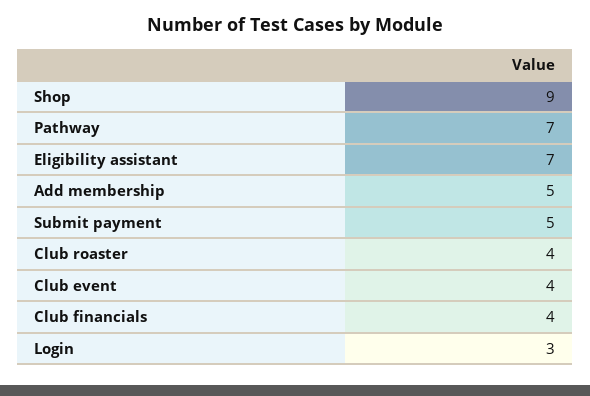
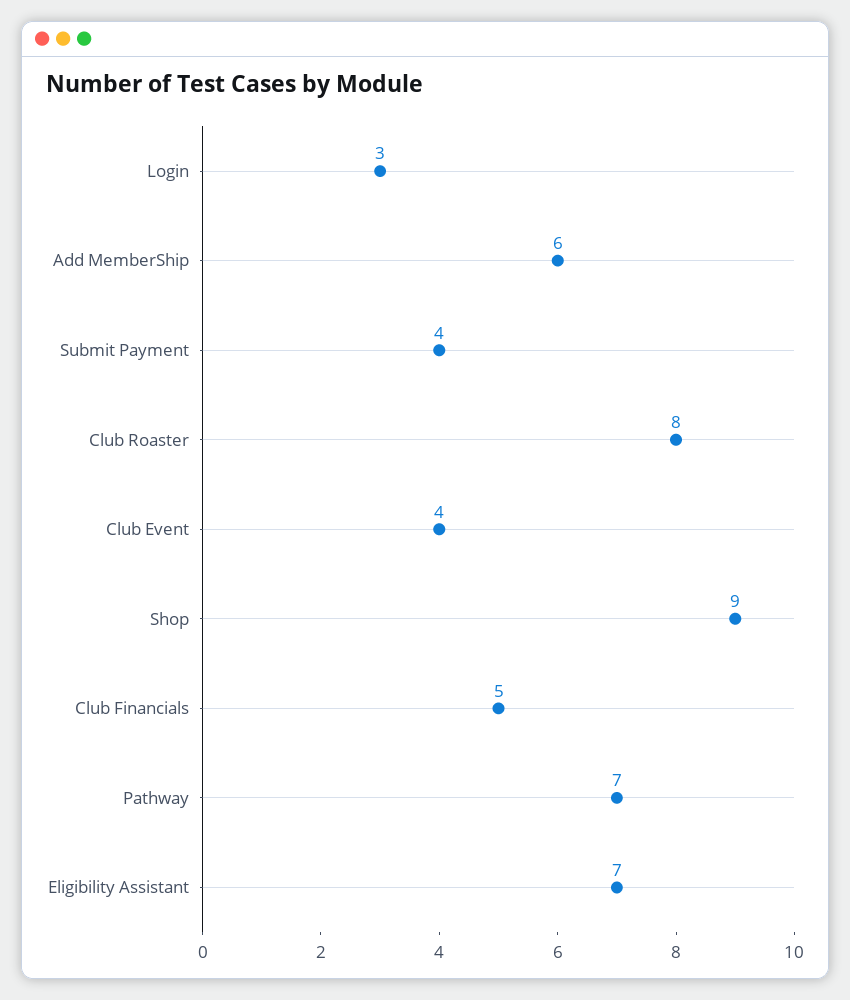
Add membership: 5 -> 6
Submit payment: 5 -> 4
Club roaster: 4 -> 8
Club financials: 4 -> 5

